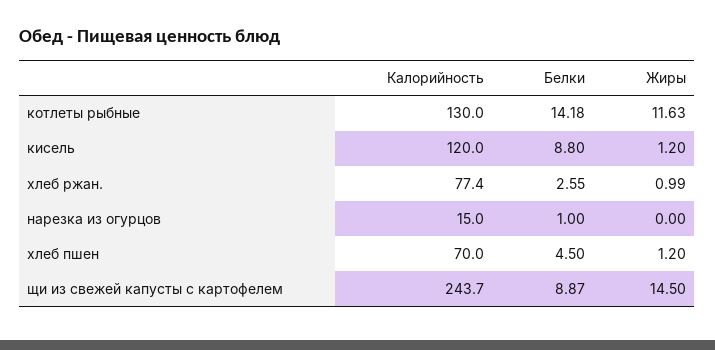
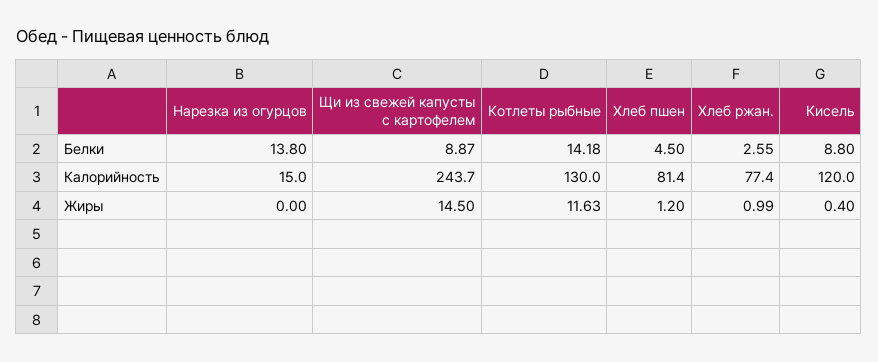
Жиры, кисель: 1.2 -> 0.4
Белки, нарезка из огурцов: 1 -> 13.8
Калорийность, хлеб пшен: 70 -> 81.4

